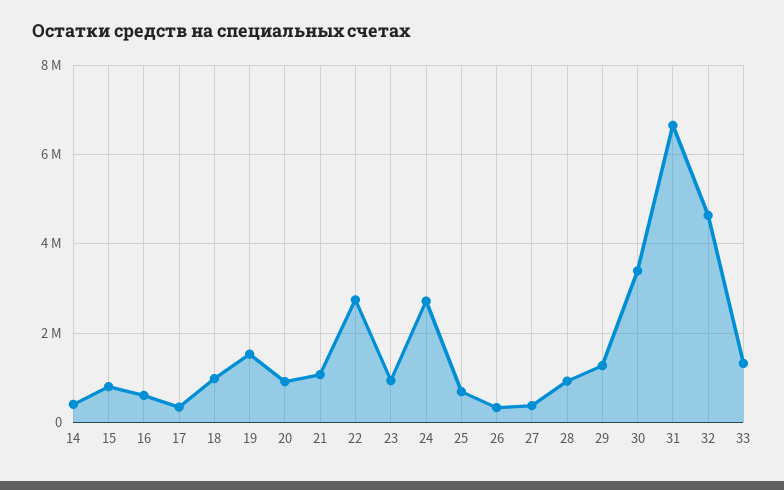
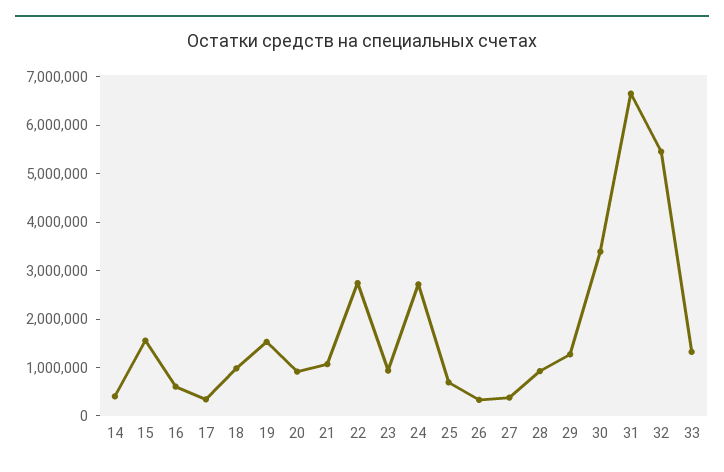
15: 800000 -> 1600000
32: 4600000 -> 5400000

